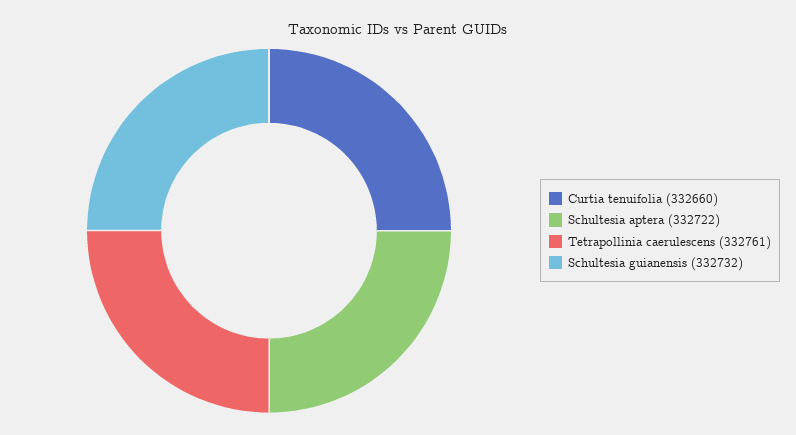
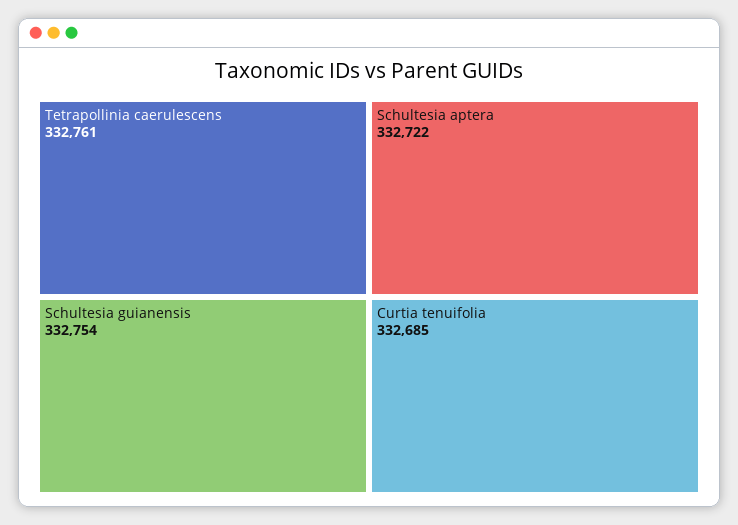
Curtia tenuifolia: 332660 -> 332685
Schultesia guianensis: 332732 -> 332754

